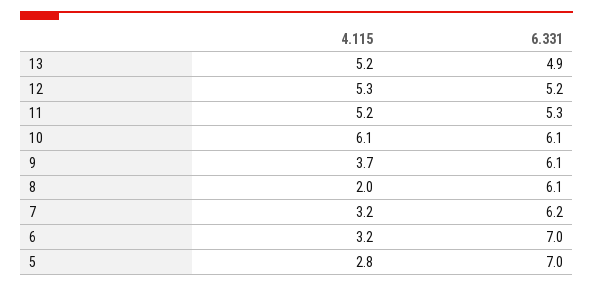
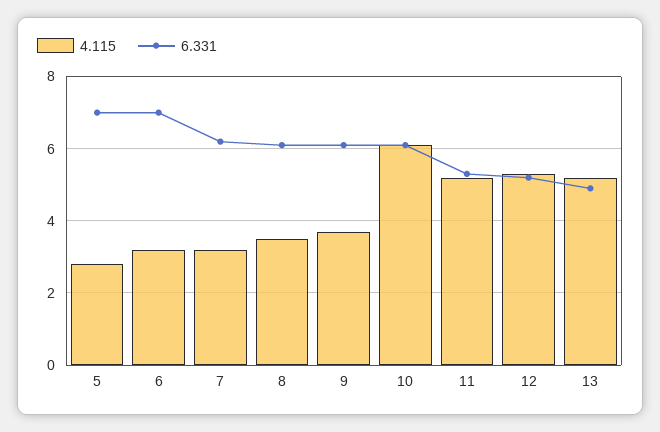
4.115, 8: 2 -> 3.5

